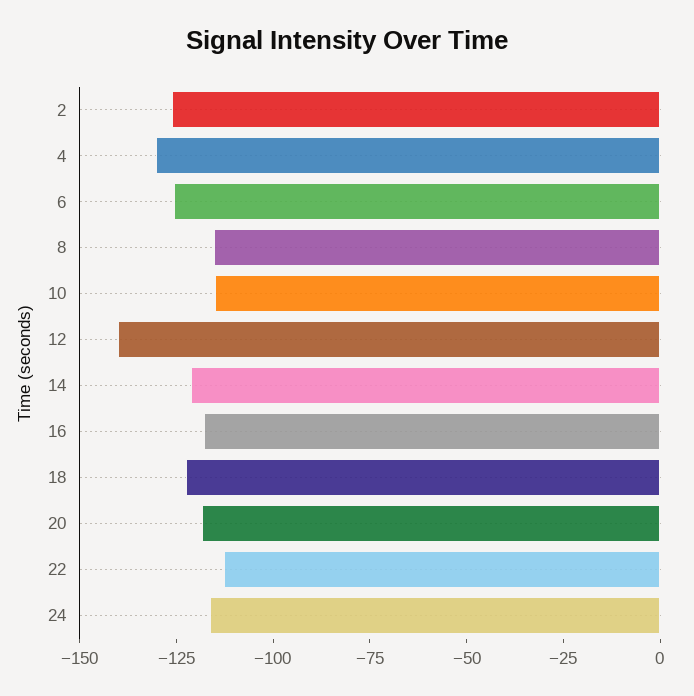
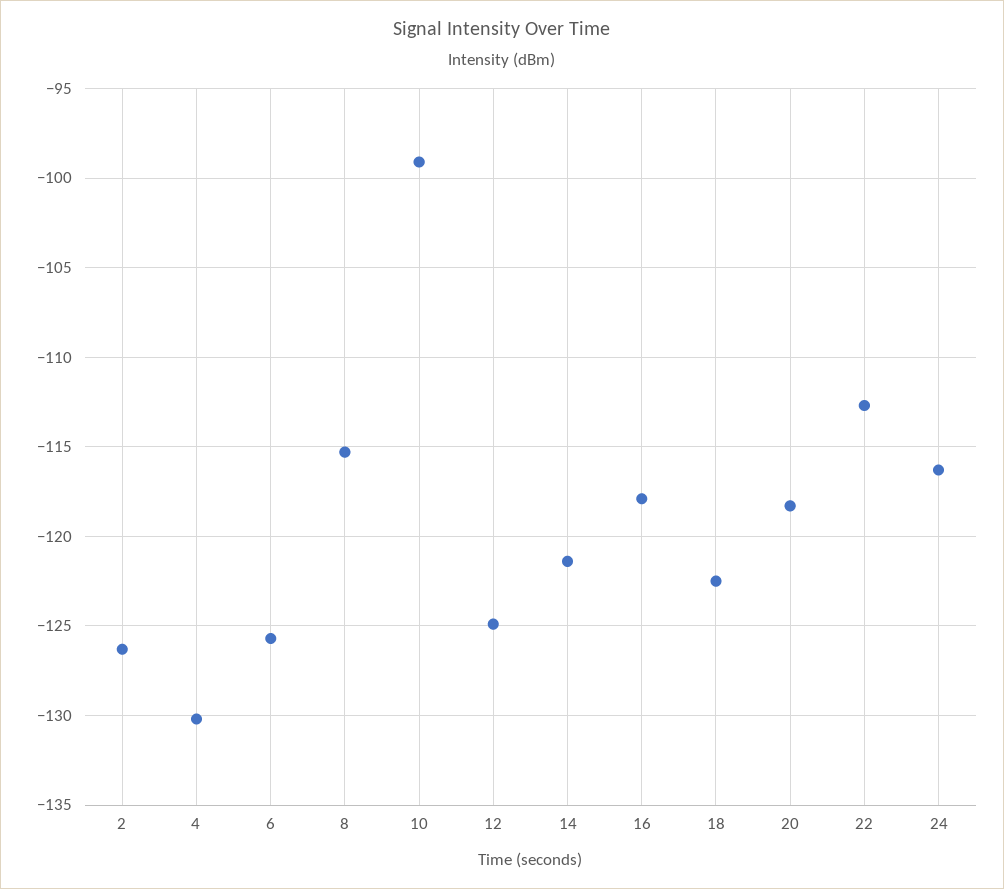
10: -115 -> -99
12: -140 -> -125

